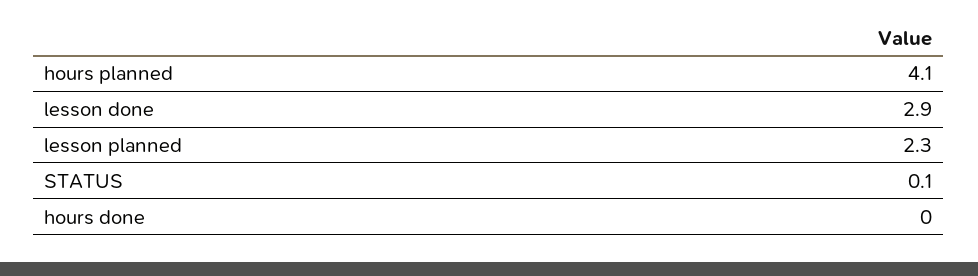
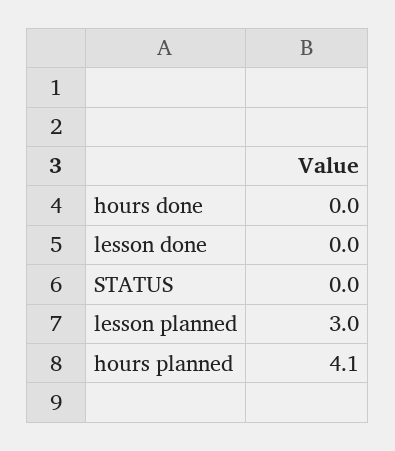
lesson done: 2.9 -> 0
lesson planned: 2.3 -> 3
STATUS: 0.1 -> 0

